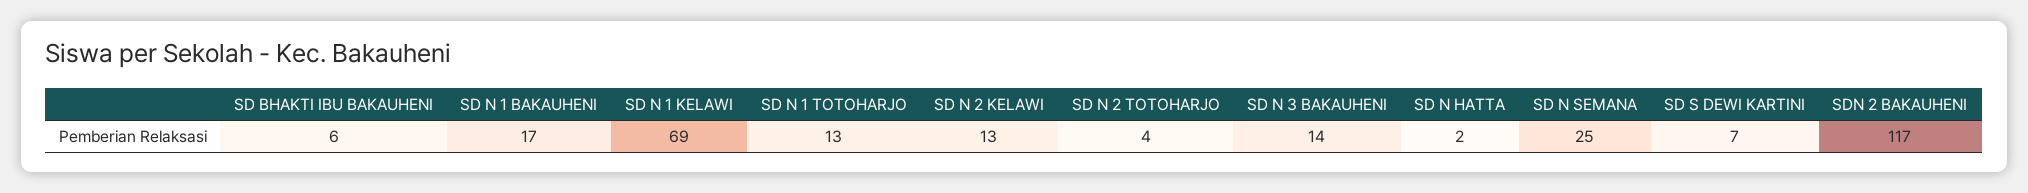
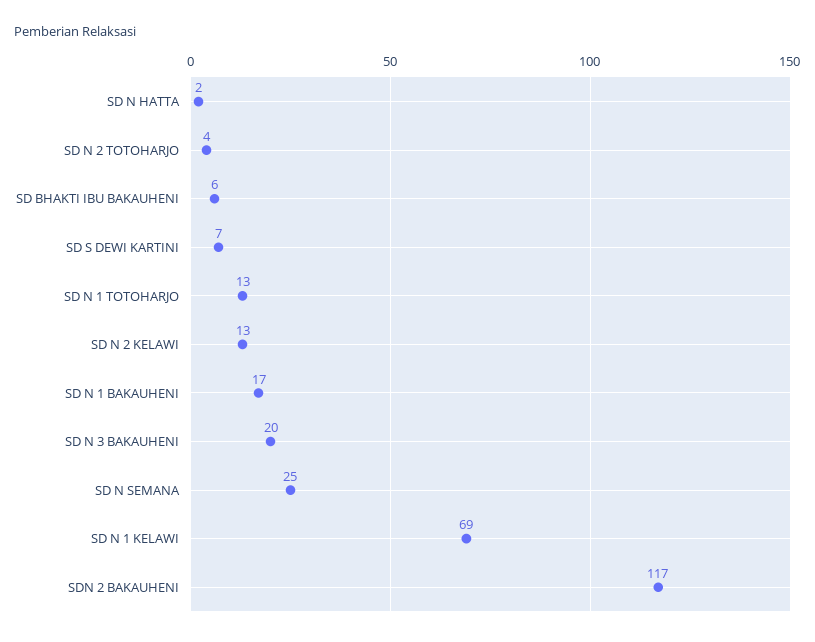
SD N 3 BAKAUHENI: 14 -> 20

